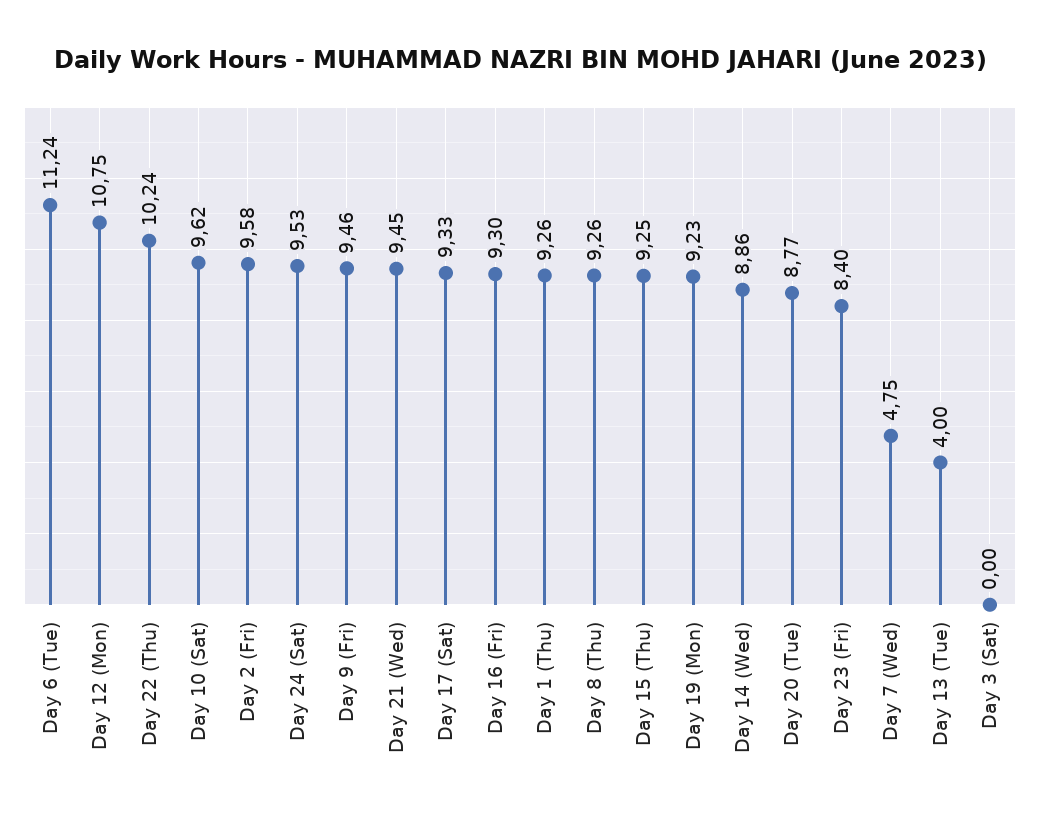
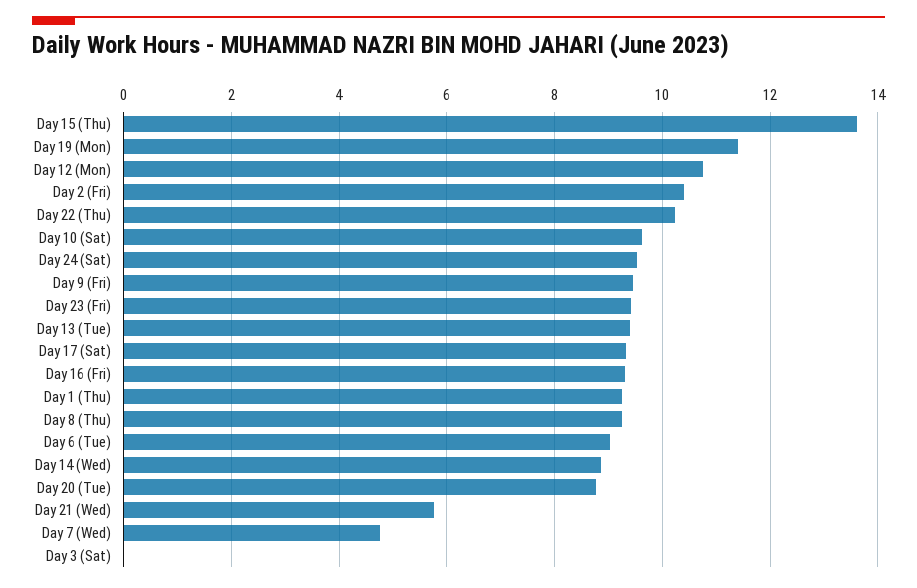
Day 6 (Tue): 11.24 -> 9
Day 2 (Fri): 9.58 -> 10.4
Day 21 (Wed): 9.45 -> 5.8
Day 15 (Thu): 9.25 -> 13.6
Day 19 (Mon): 9.23 -> 11.4
Day 23 (Fri): 8.4 -> 9.4
Day 13 (Tue): 4 -> 9.4

